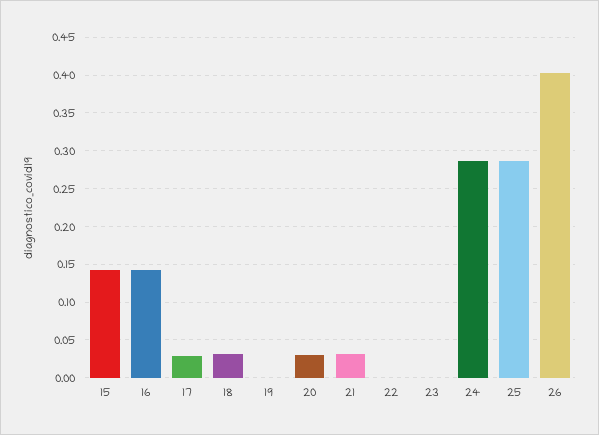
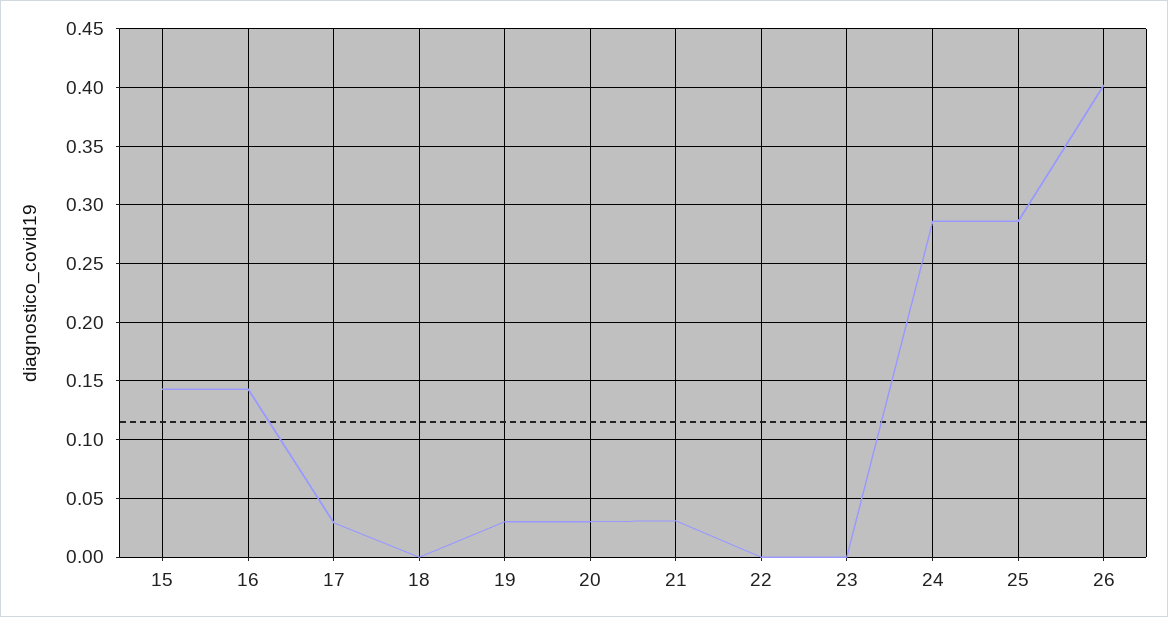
18: 0.03 -> 0
19: 0 -> 0.03

